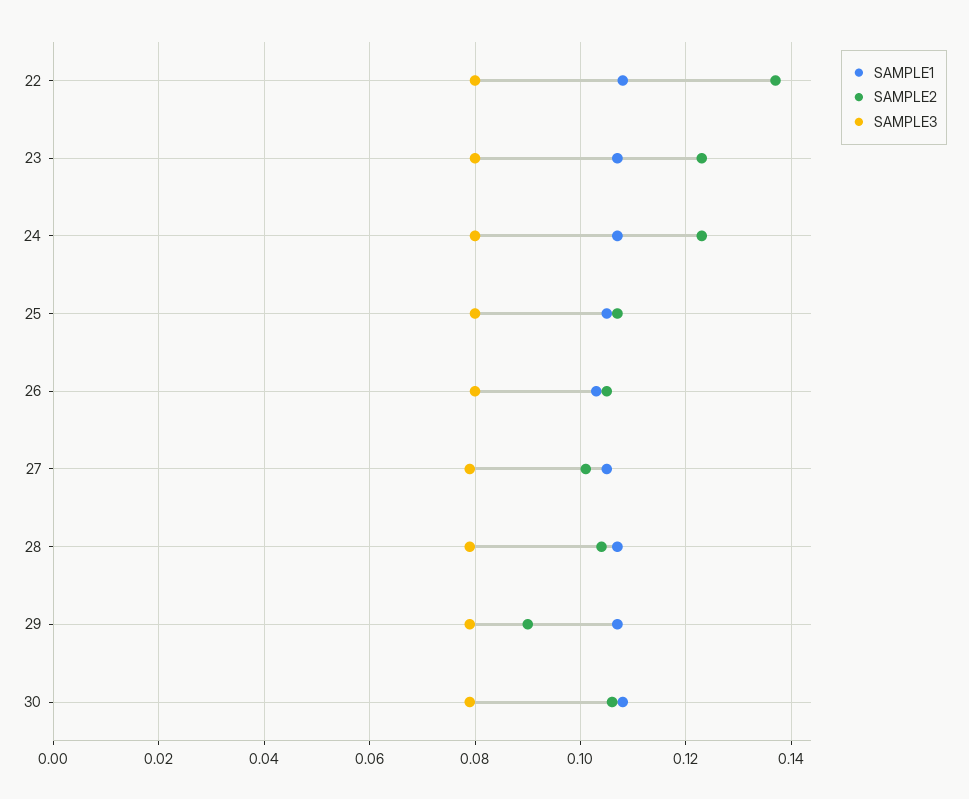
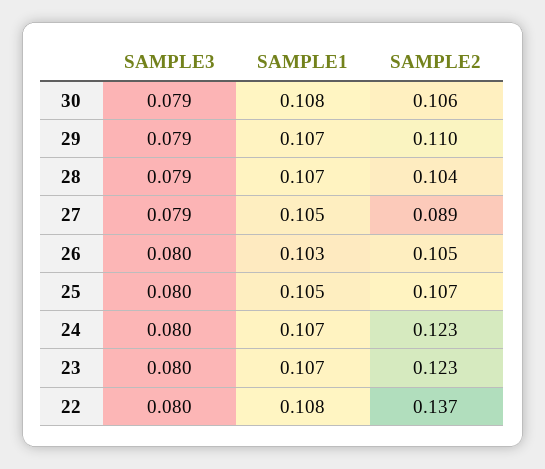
SAMPLE2, 27: 0.1 -> 0.089
SAMPLE2, 29: 0.09 -> 0.11

